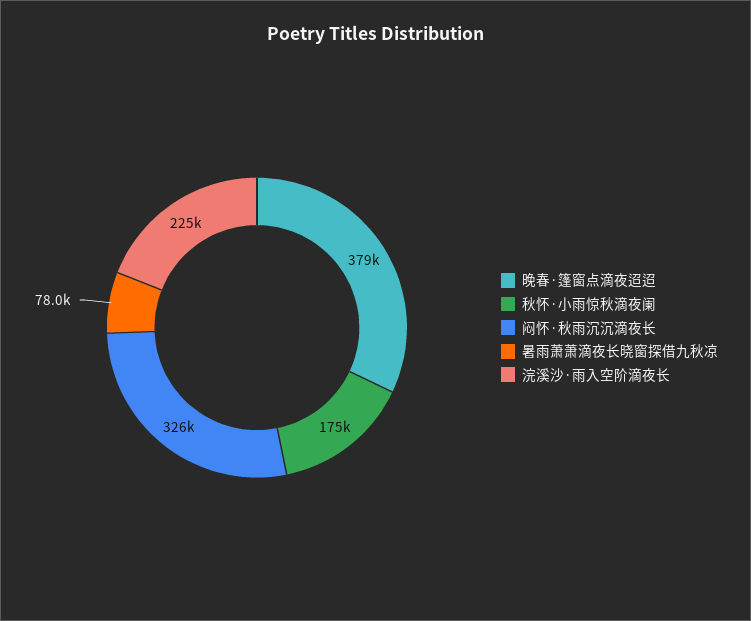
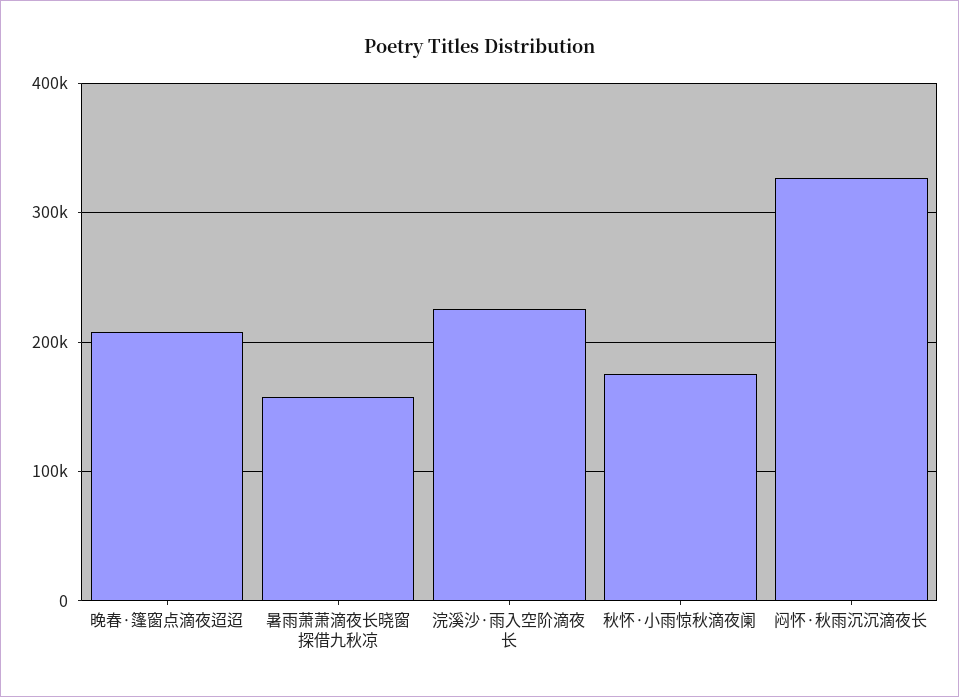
晚春·篷窗点滴夜迢迢: 379000 -> 210000
暑雨萧萧滴夜长晓窗探借九秋凉: 78000 -> 160000

